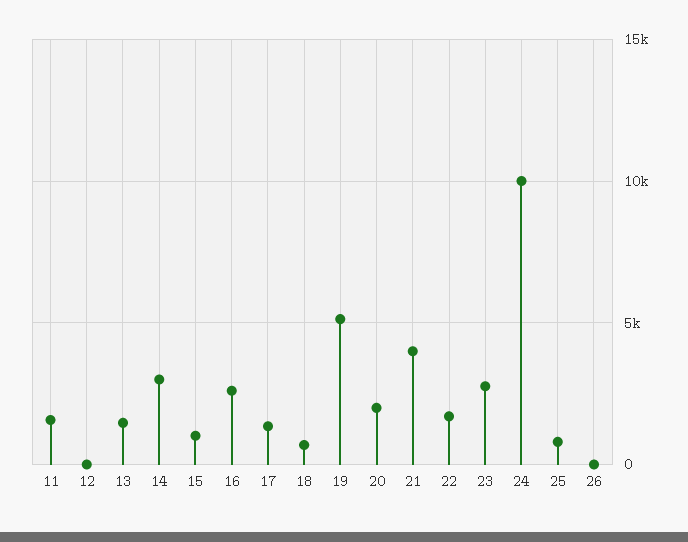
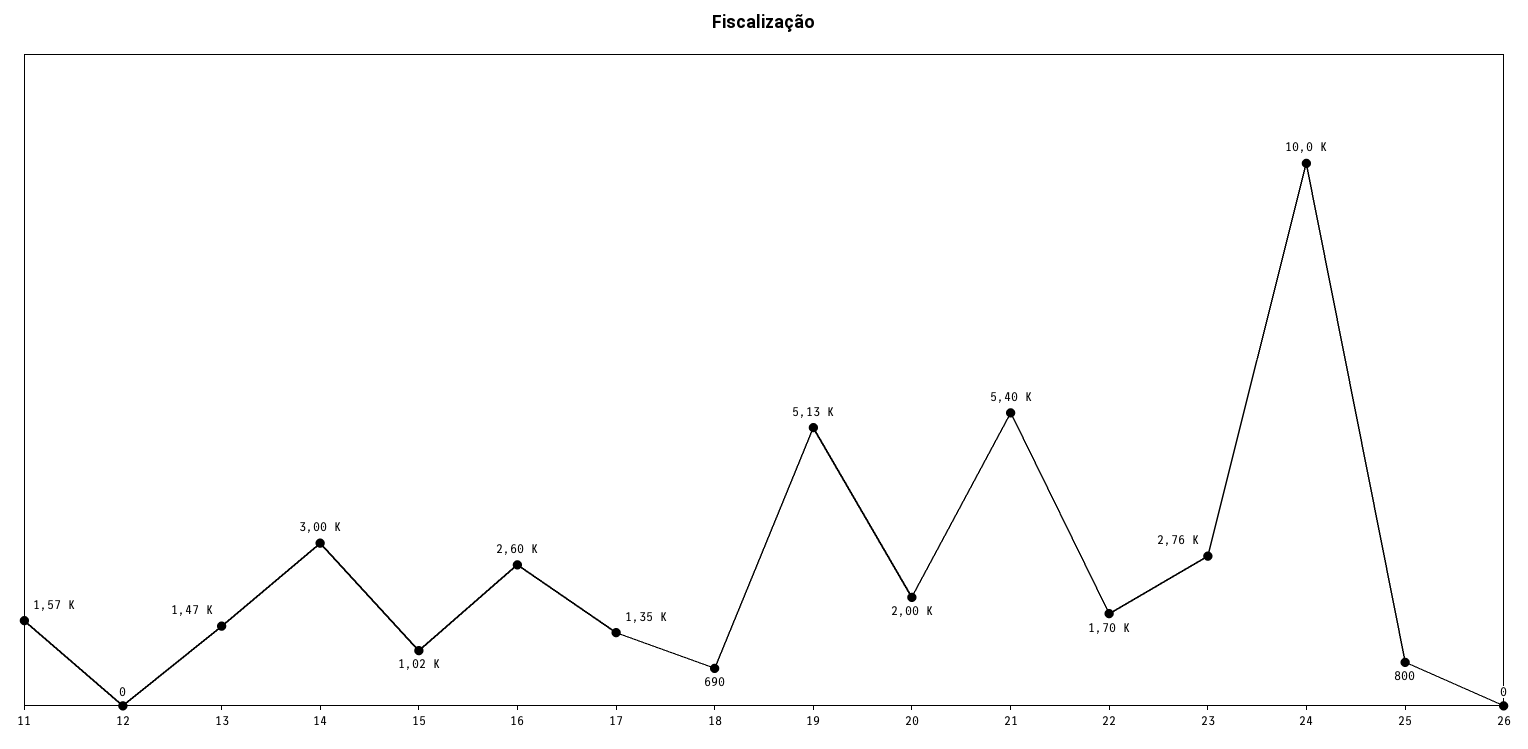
21: 4000 -> 5400

